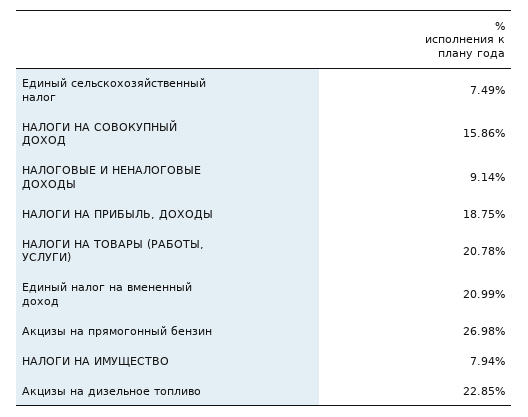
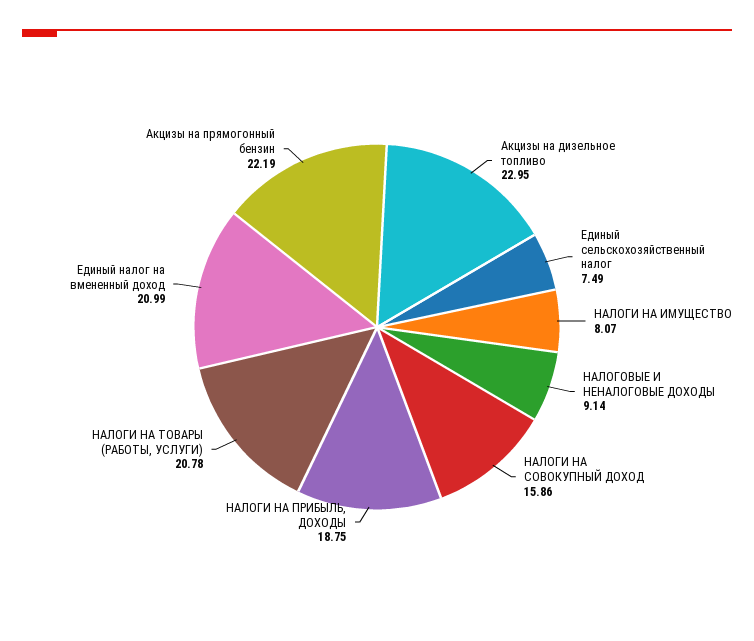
Акцизы на прямогонный бензин: 26.98 -> 22.19
НАЛОГИ НА ИМУЩЕСТВО: 7.94 -> 8.07
Акцизы на дизельное топливо: 22.85 -> 22.95

